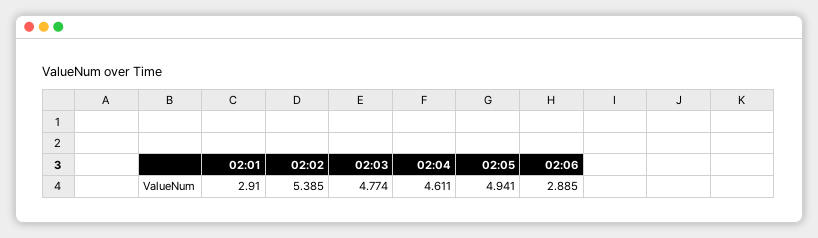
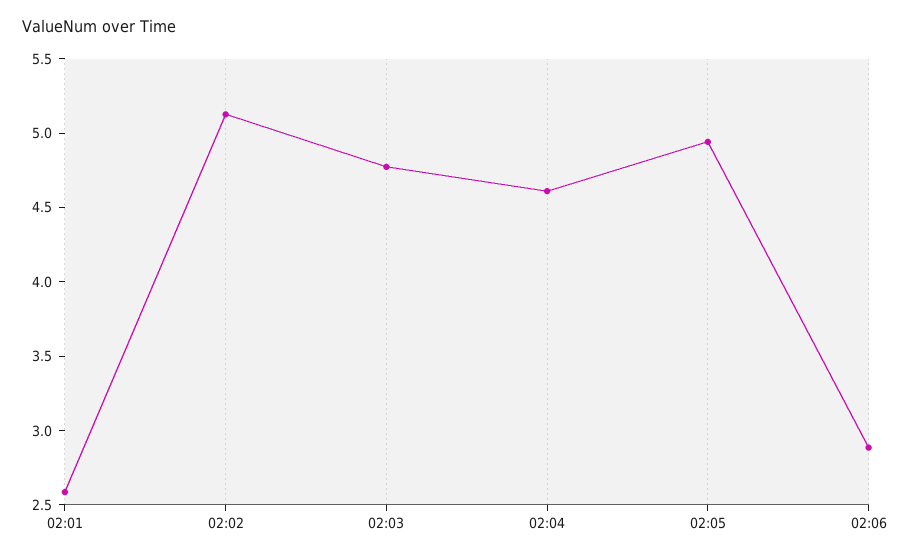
02:01: 2.91 -> 2.6
02:02: 5.385 -> 5.1

